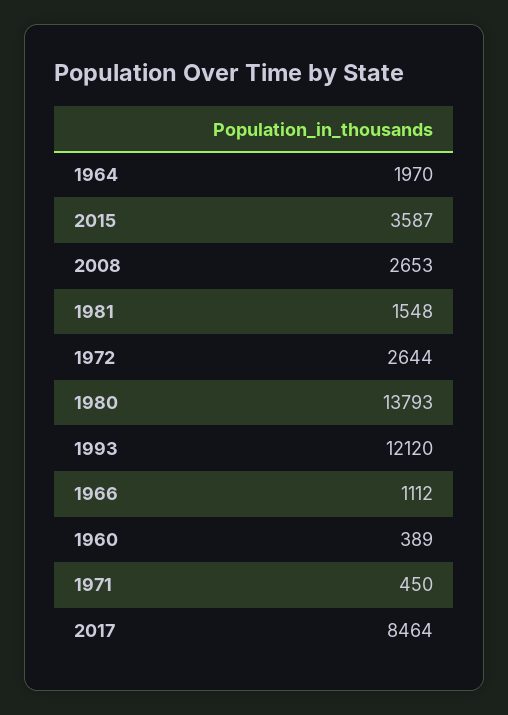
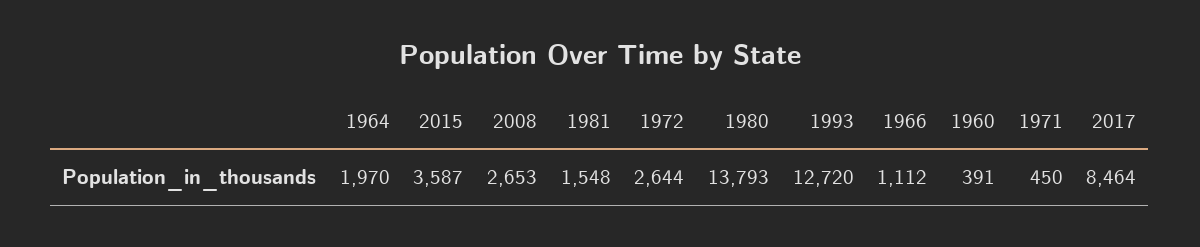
1993: 12120 -> 12720
1960: 389 -> 391

